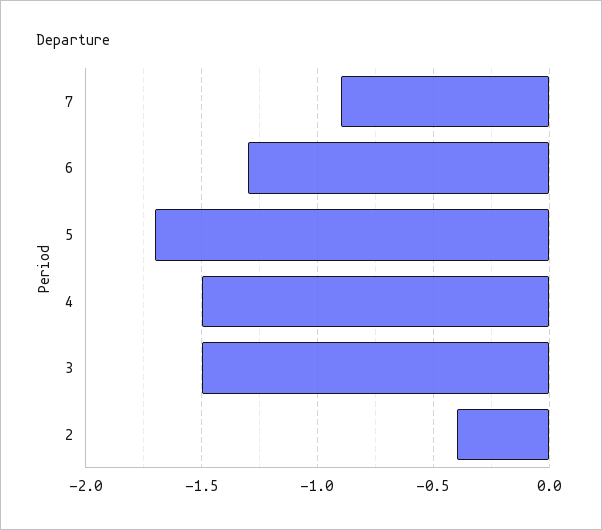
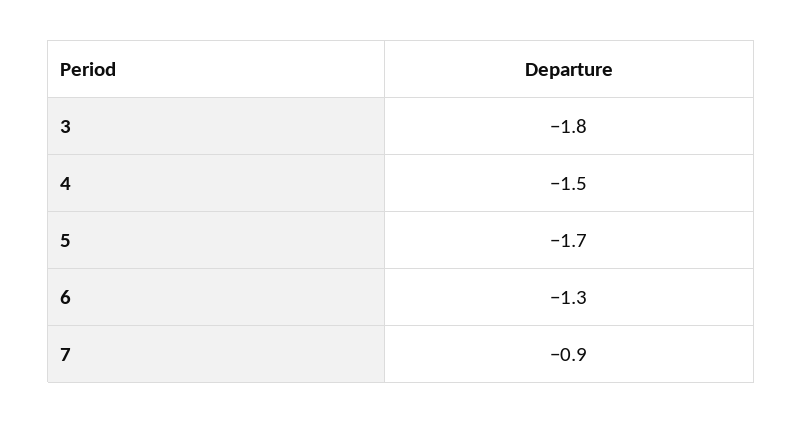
3: -1.5 -> -1.8
2: -0.4 -> none

